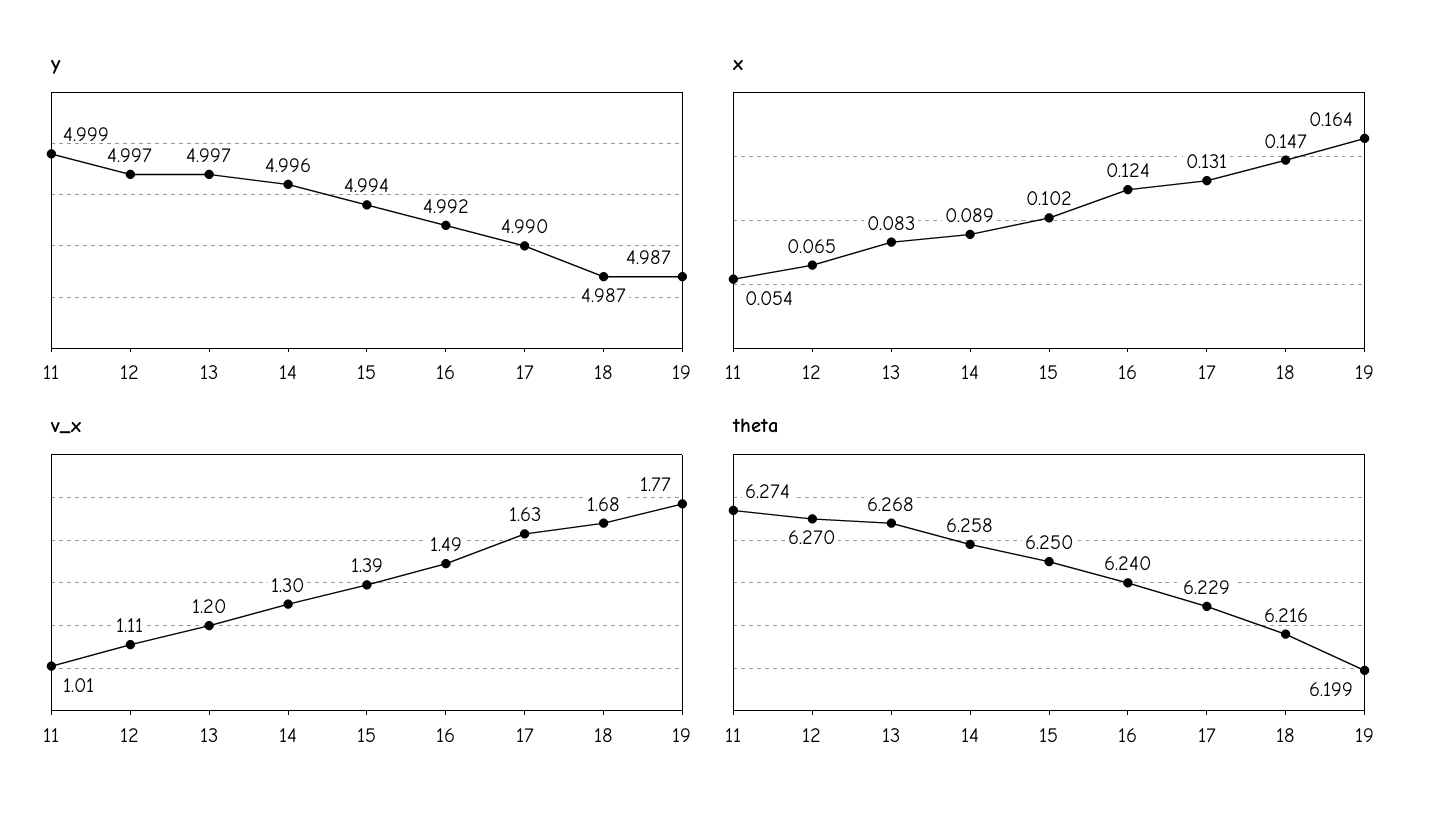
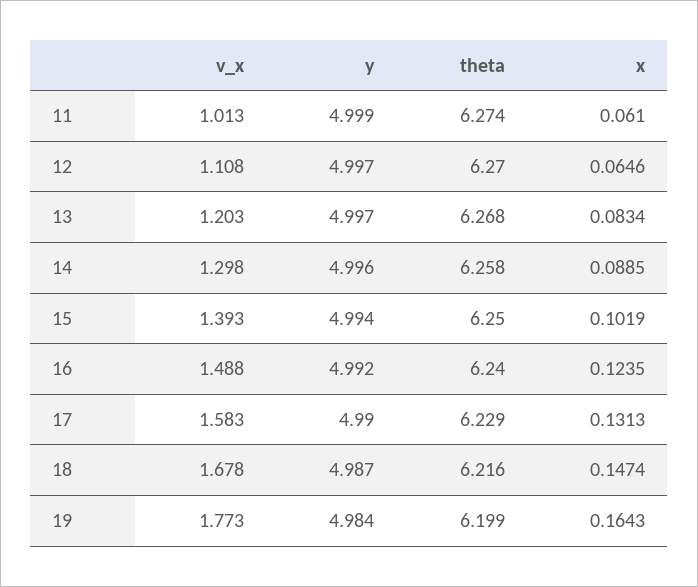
y, 19: 4.987 -> 4.984
x, 11: 0.054 -> 0.061
v_x, 17: 1.63 -> 1.583

